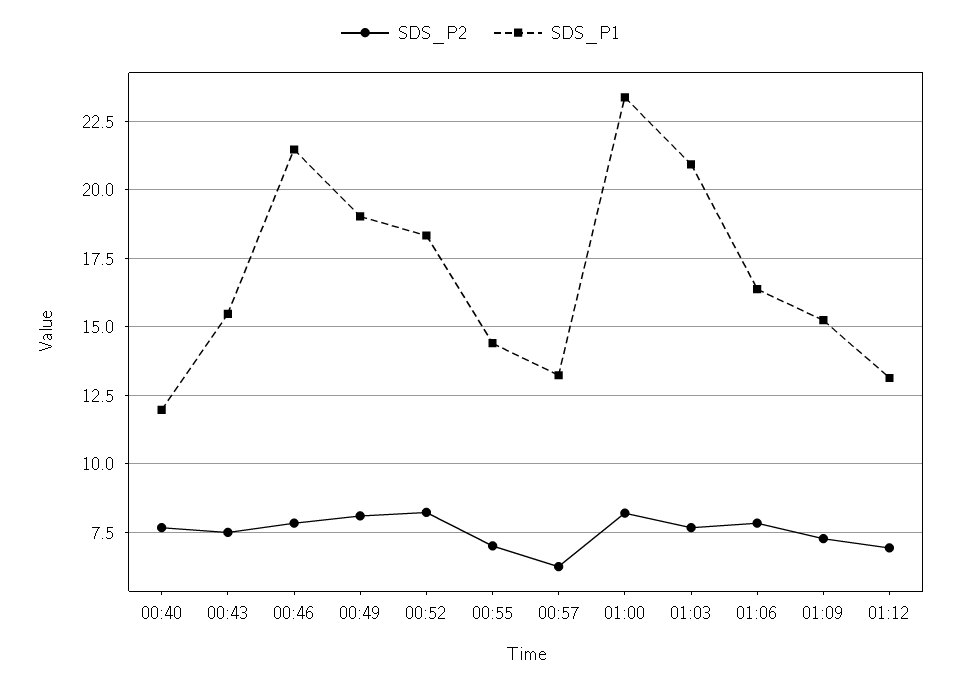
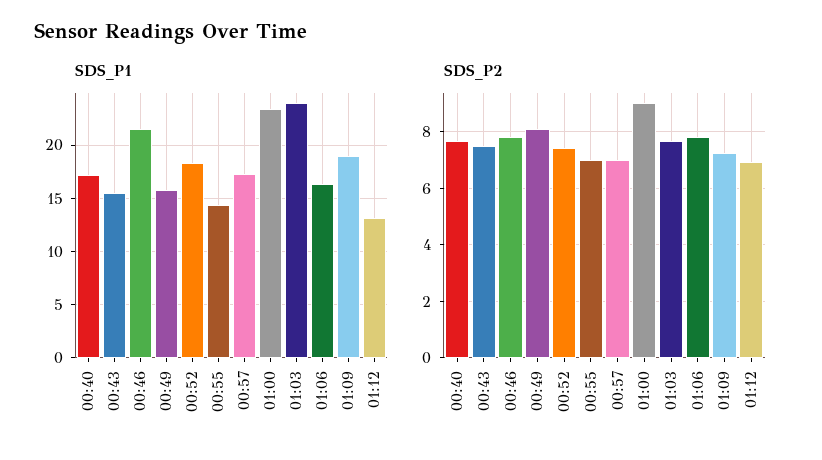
SDS_P1, 00:40: 12 -> 17
SDS_P1, 00:49: 19 -> 16
SDS_P2, 00:52: 8.25 -> 7.5
SDS_P2, 00:57: 6.25 -> 7
SDS_P1, 00:57: 13.25 -> 17
SDS_P2, 01:00: 8.25 -> 9
SDS_P1, 01:03: 21 -> 24
SDS_P1, 01:09: 15.25 -> 19

